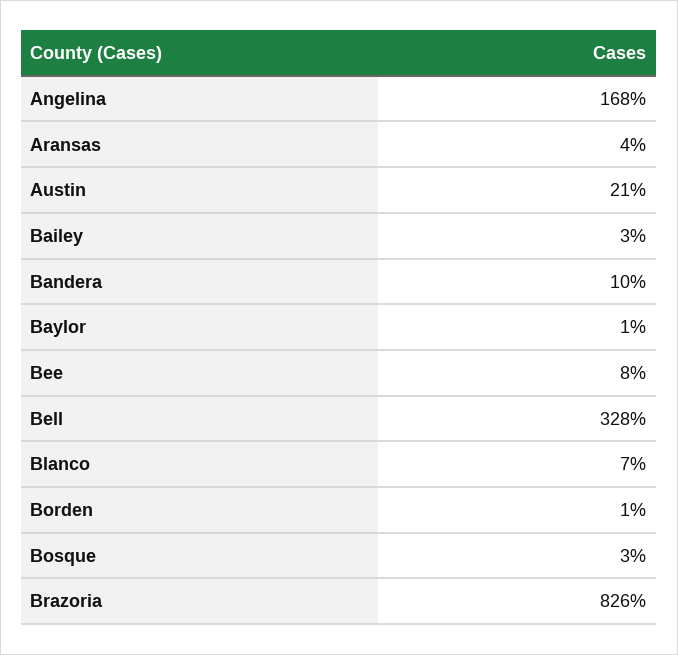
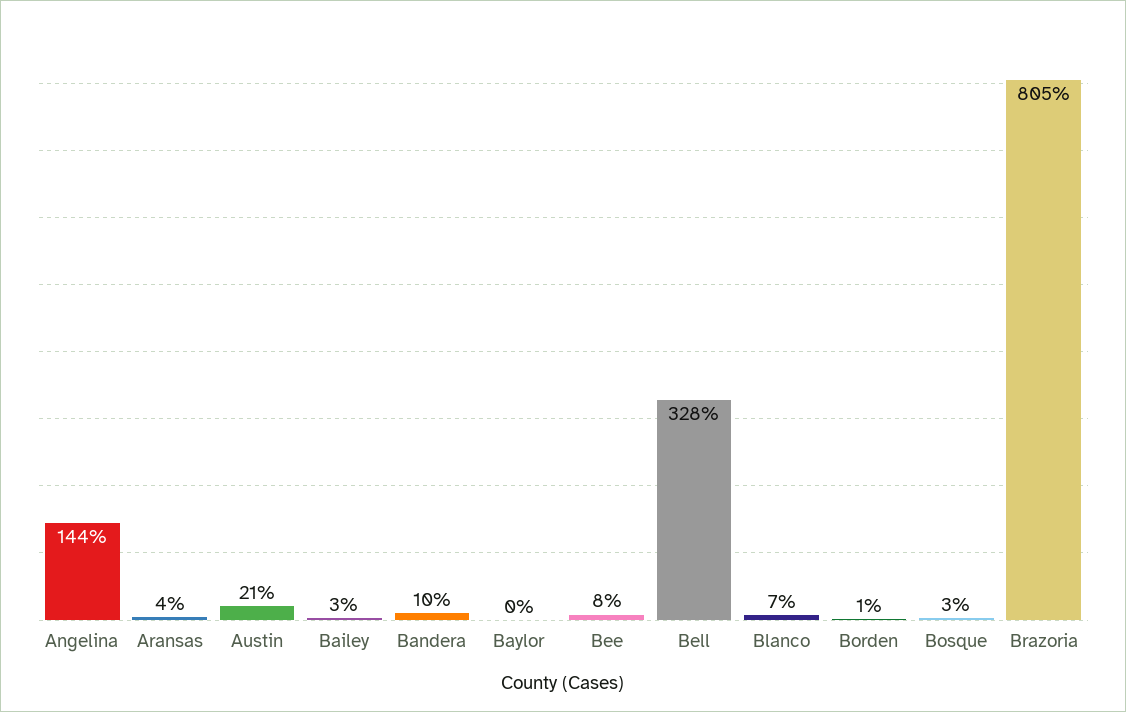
Angelina: 168 -> 144
Baylor: 1 -> 0
Brazoria: 826 -> 805

